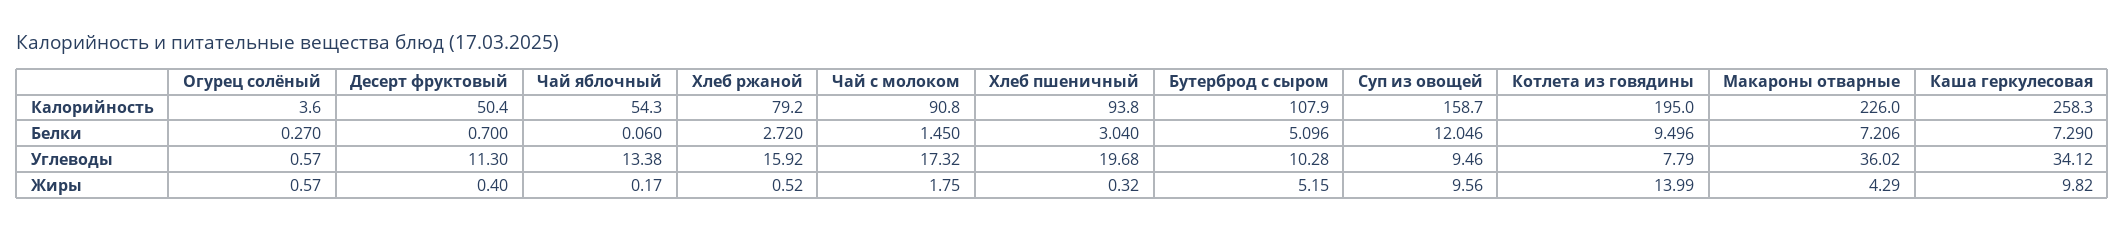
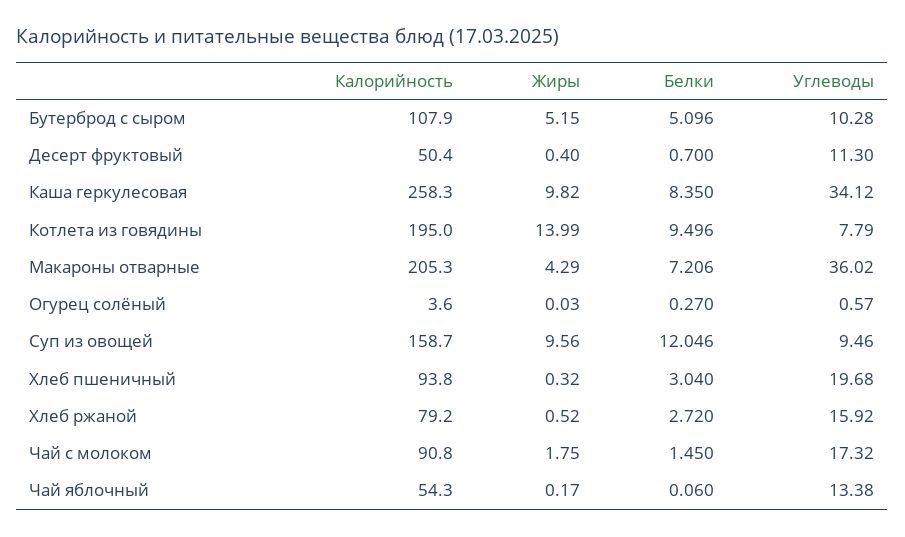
Макароны отварные, Калорийность: 226 -> 205.3
Каша геркулесовая, Белки: 7.29 -> 8.35
Огурец солёный, Жиры: 0.57 -> 0.03

